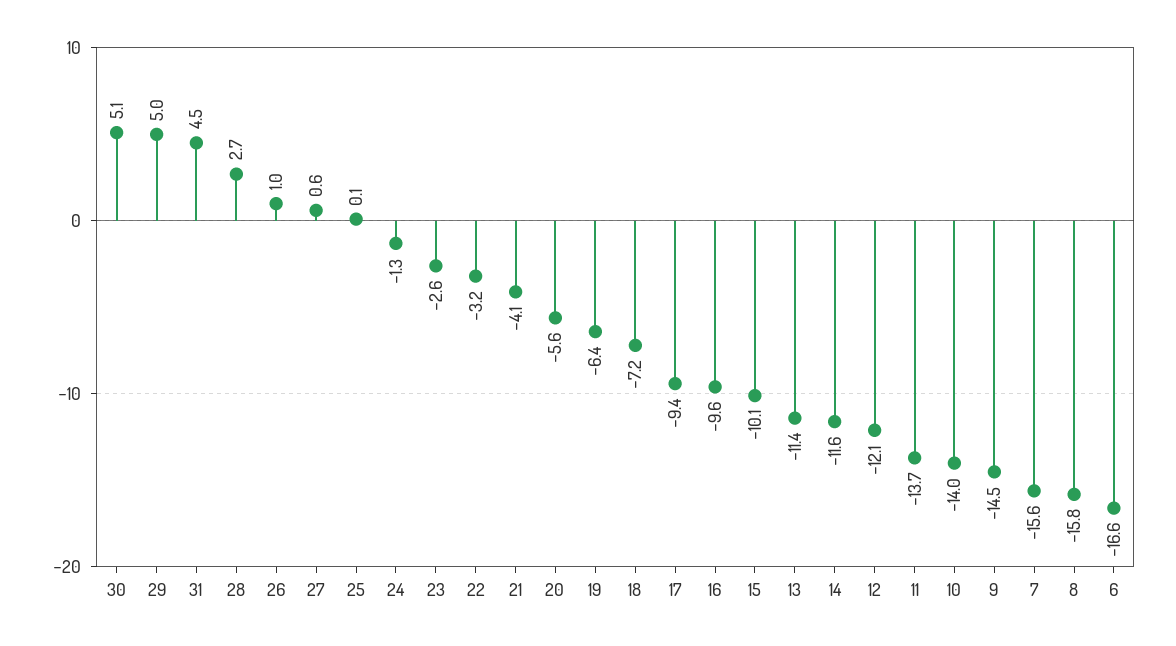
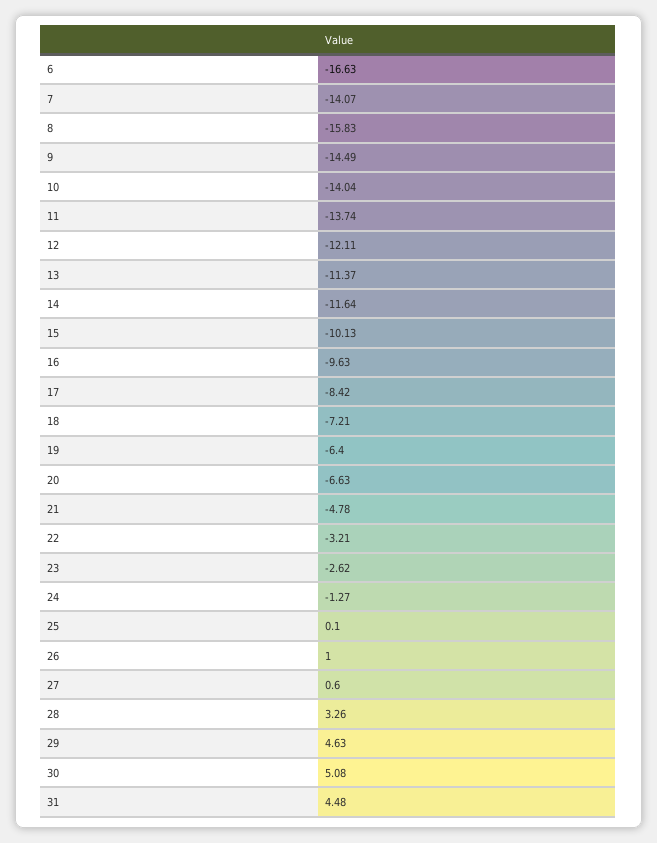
29: 5 -> 4.63
28: 2.7 -> 3.26
21: -4.1 -> -4.78
20: -5.6 -> -6.63
17: -9.4 -> -8.42
7: -15.6 -> -14.07

